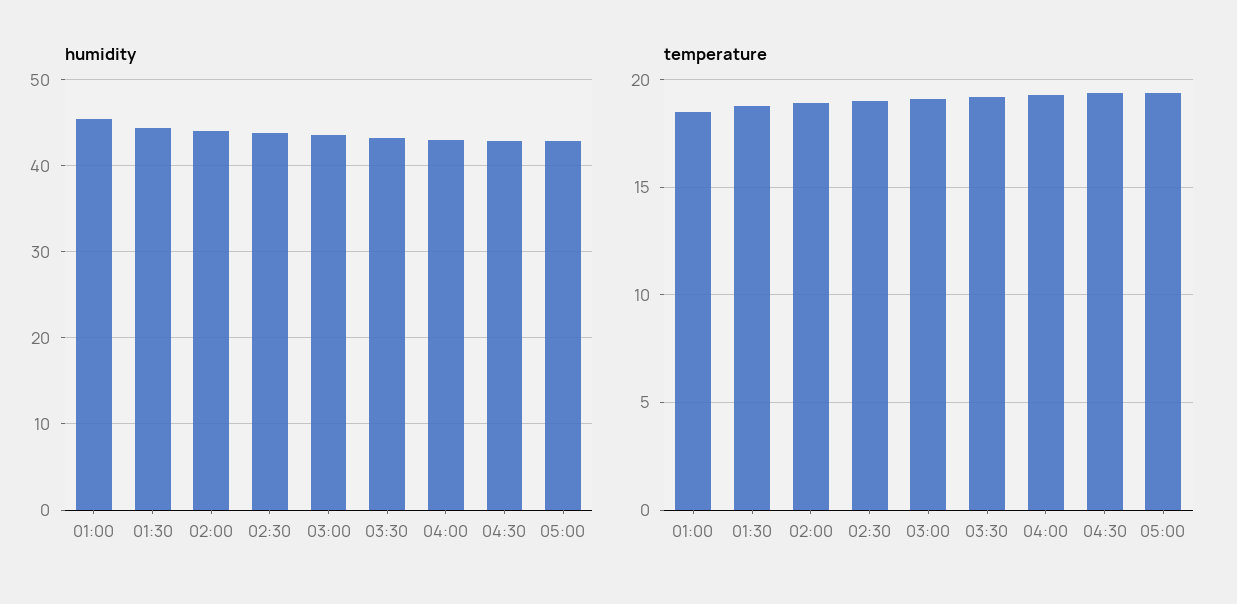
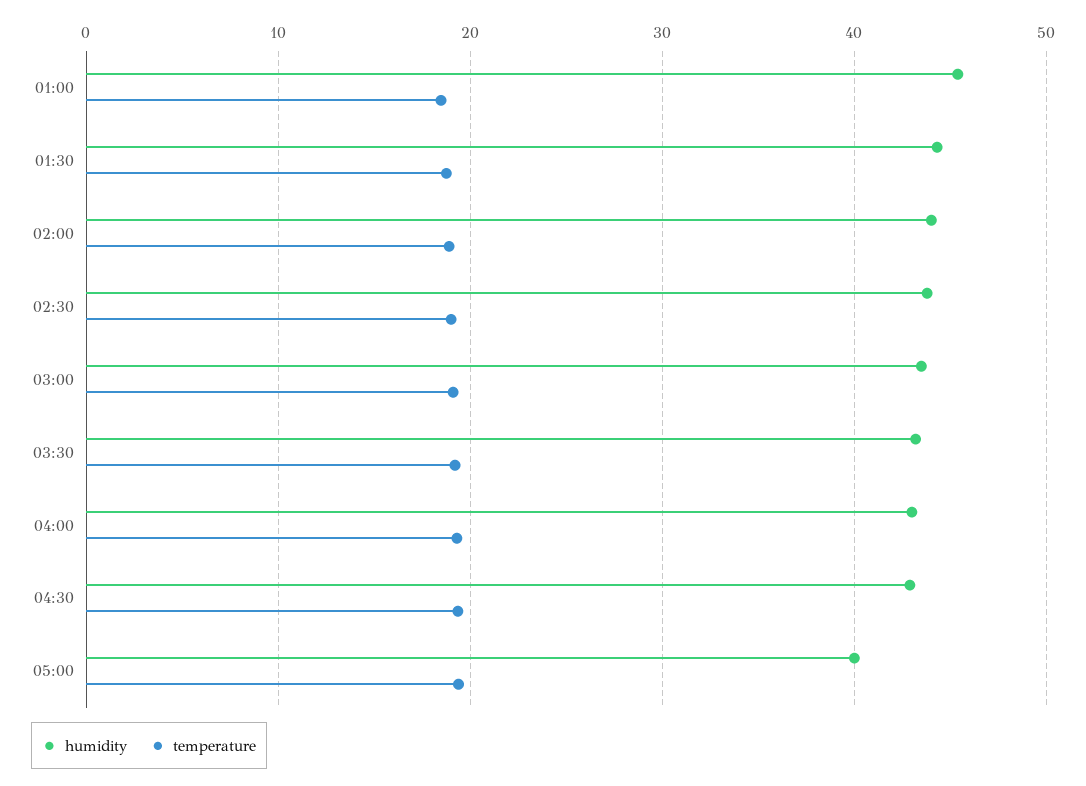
humidity, 05:00: 43 -> 40

